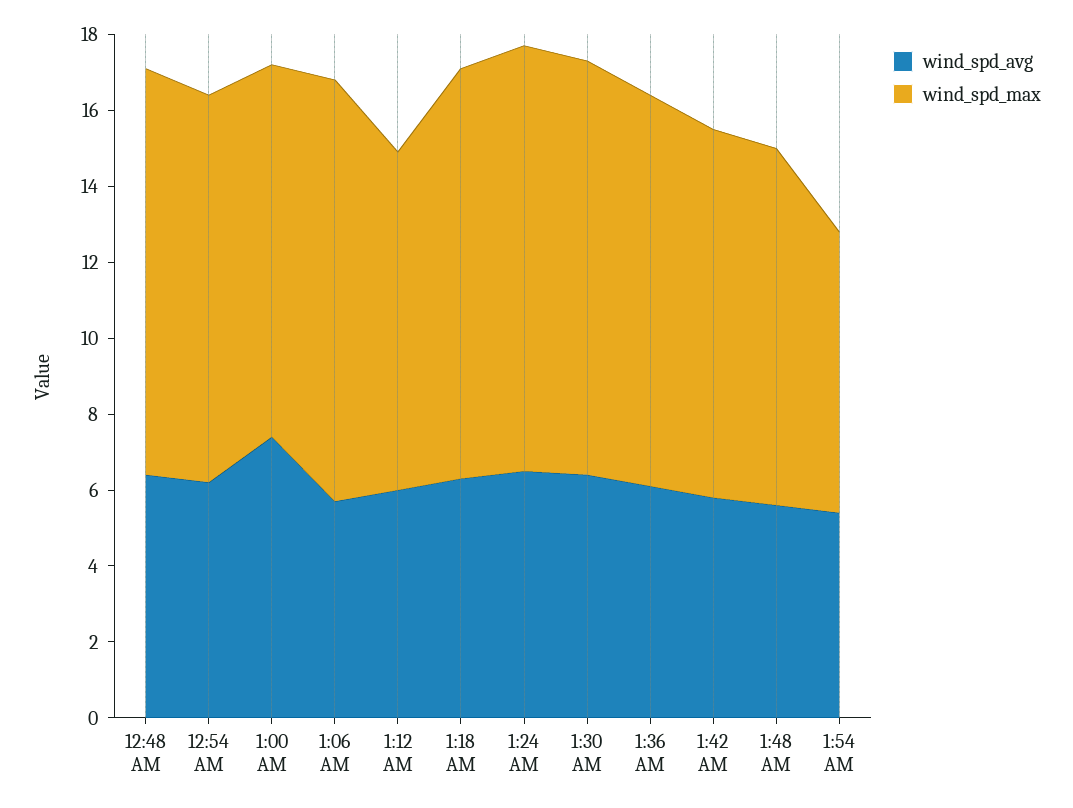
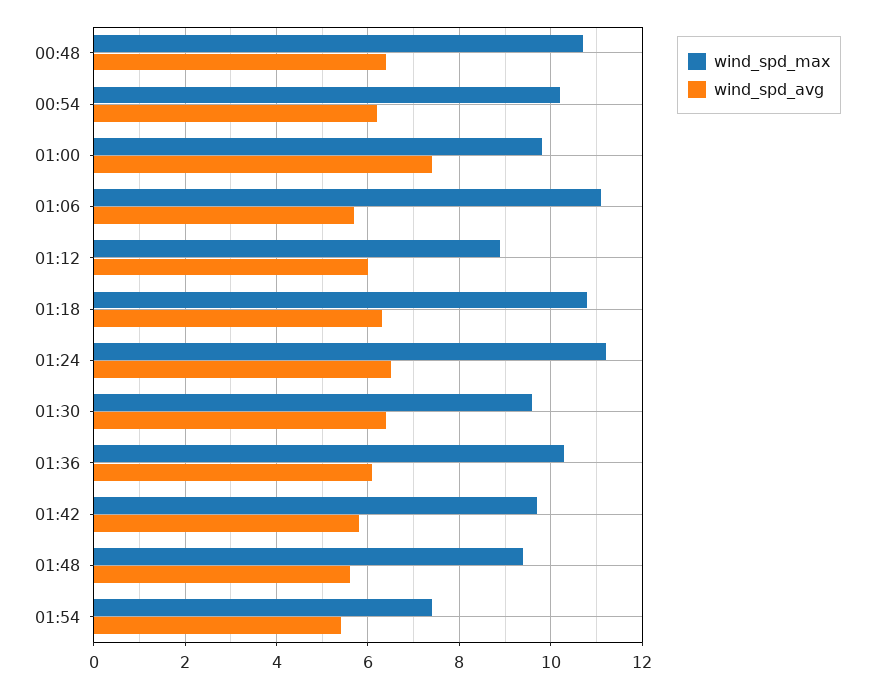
wind_spd_max, 1:30 AM: 11 -> 9.5

